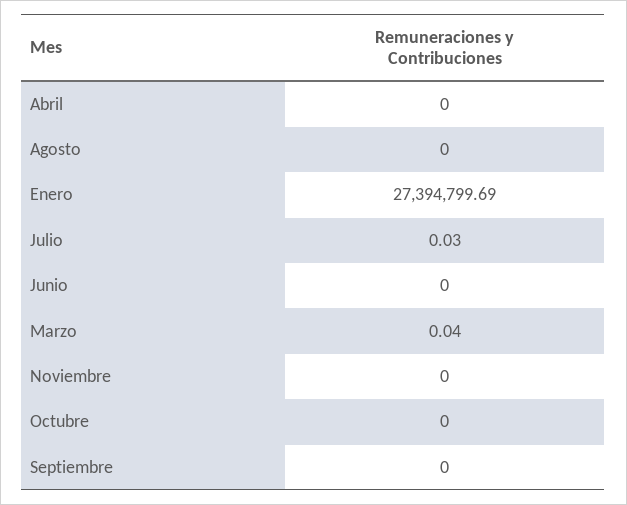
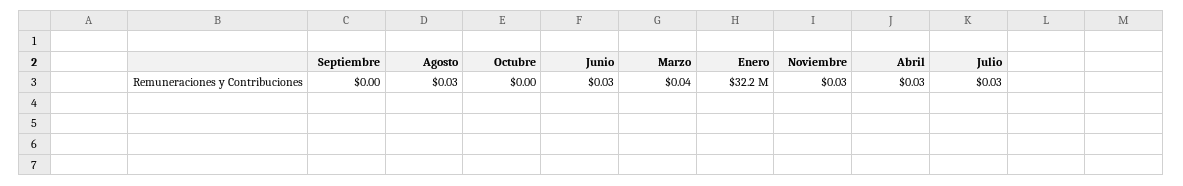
Abril: 0 -> 0.03
Agosto: 0 -> 0.03
Enero: 27394799.69 -> 32200000
Junio: 0 -> 0.03
Noviembre: 0 -> 0.03

